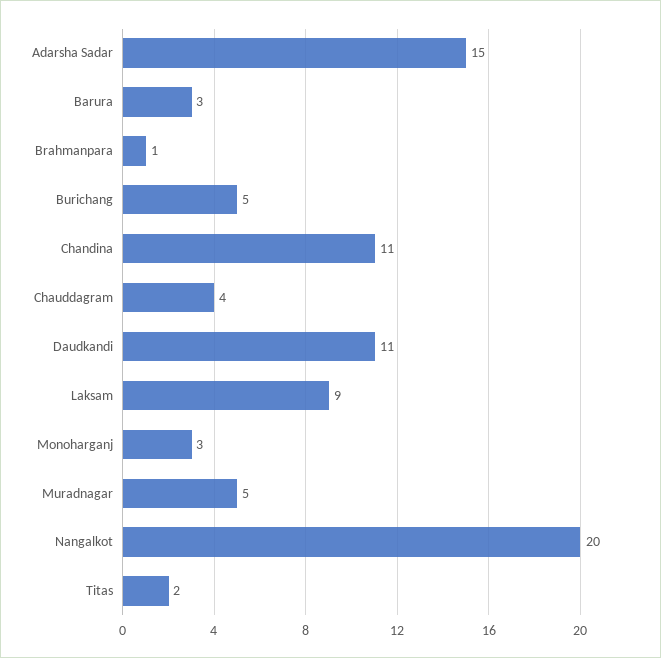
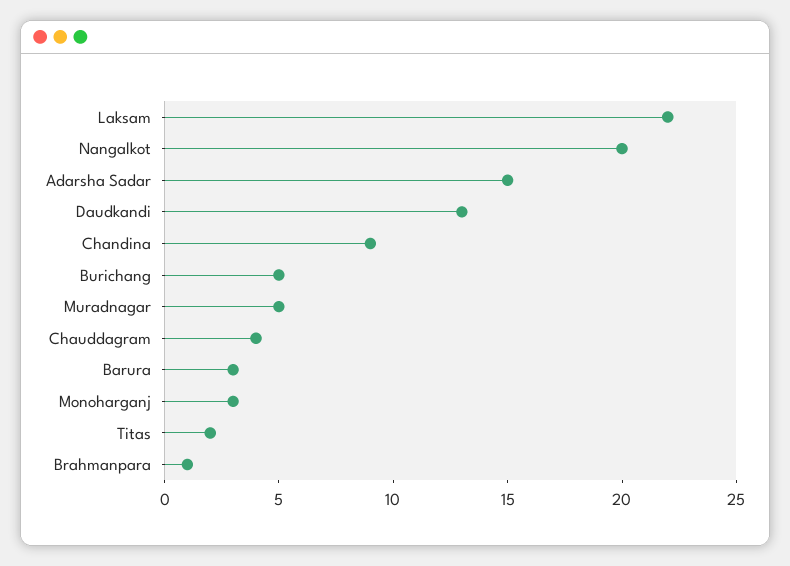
Chandina: 11 -> 9
Daudkandi: 11 -> 13
Laksam: 9 -> 22

